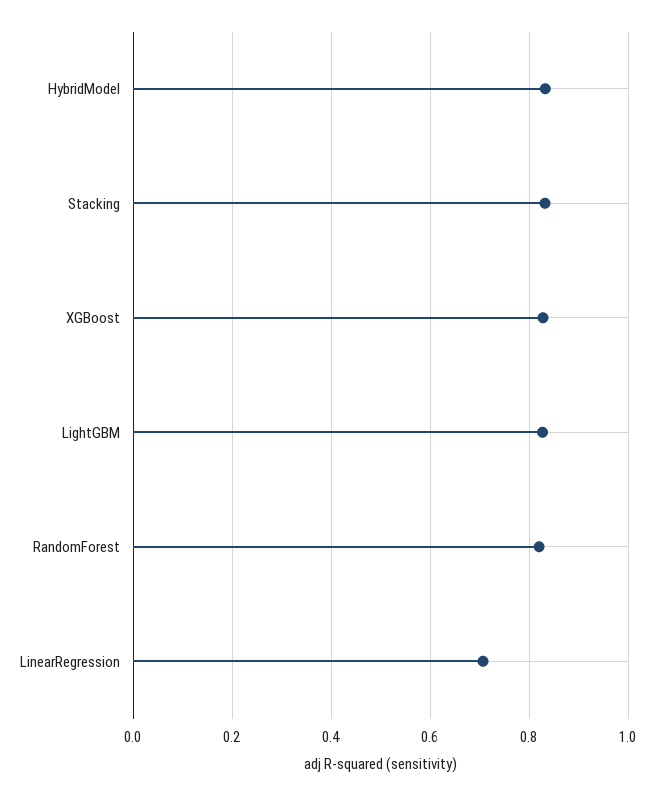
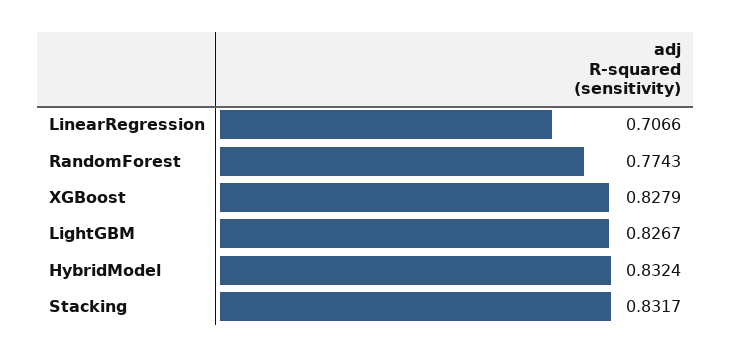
RandomForest: 0.82 -> 0.7743

